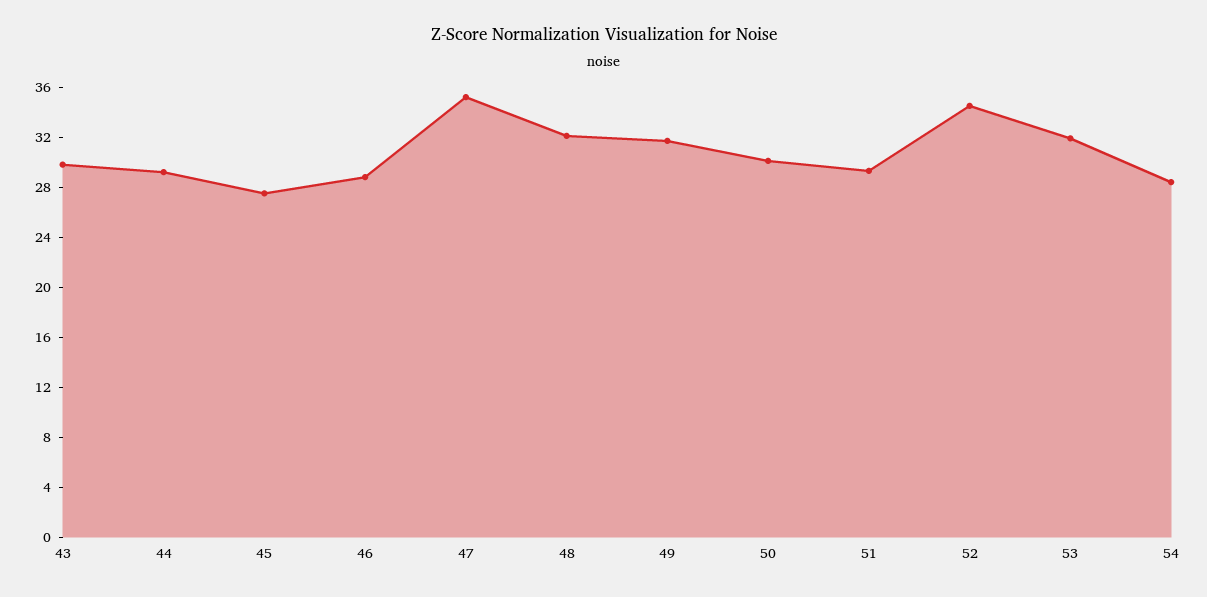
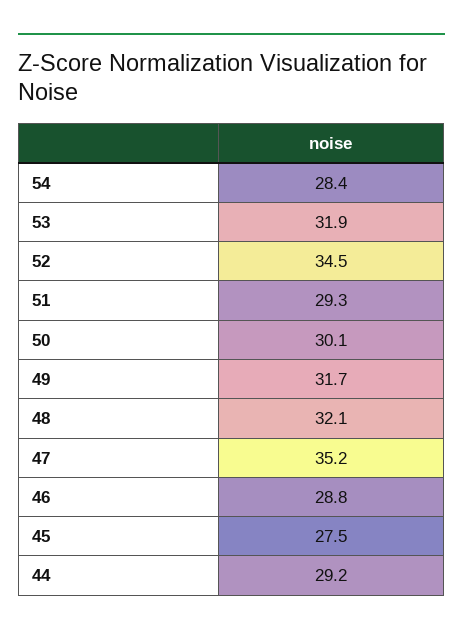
43: 30 -> none

